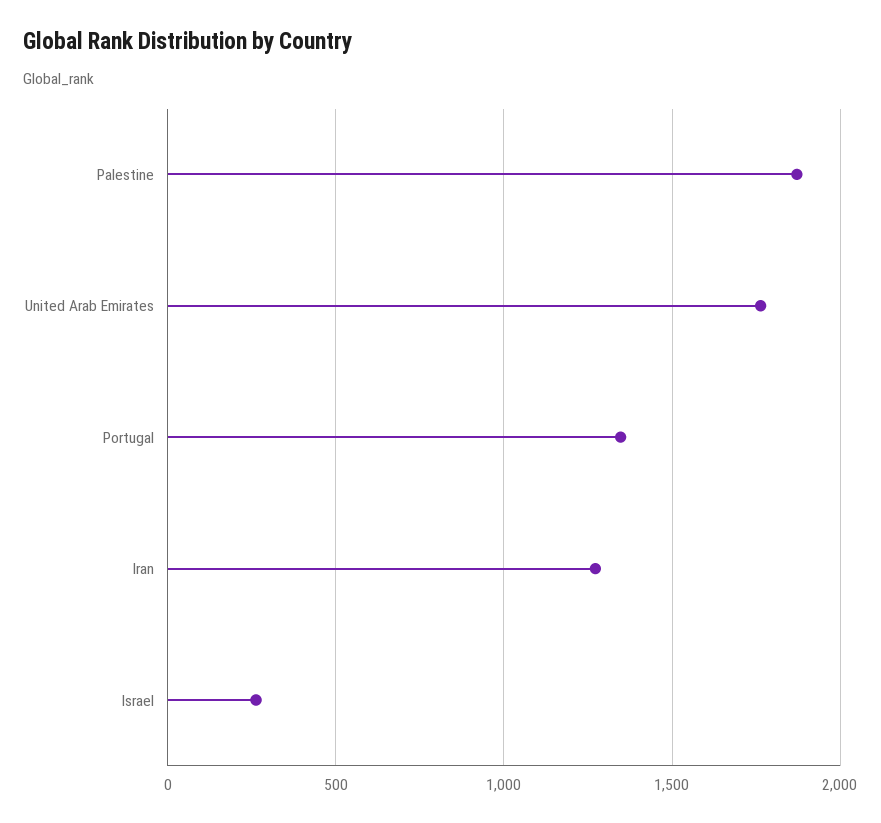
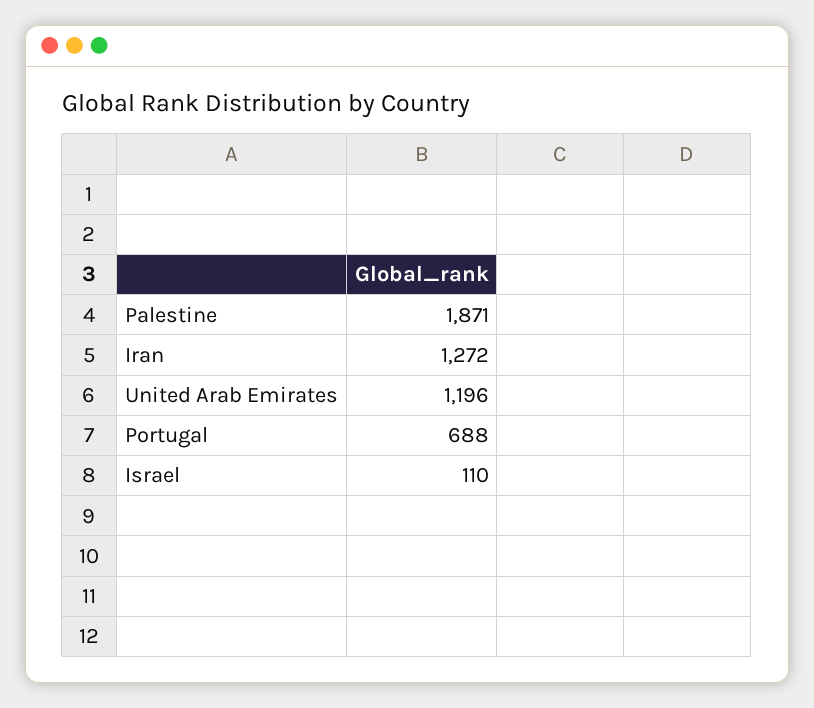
United Arab Emirates: 1750 -> 1196
Portugal: 1350 -> 688
Israel: 250 -> 110

